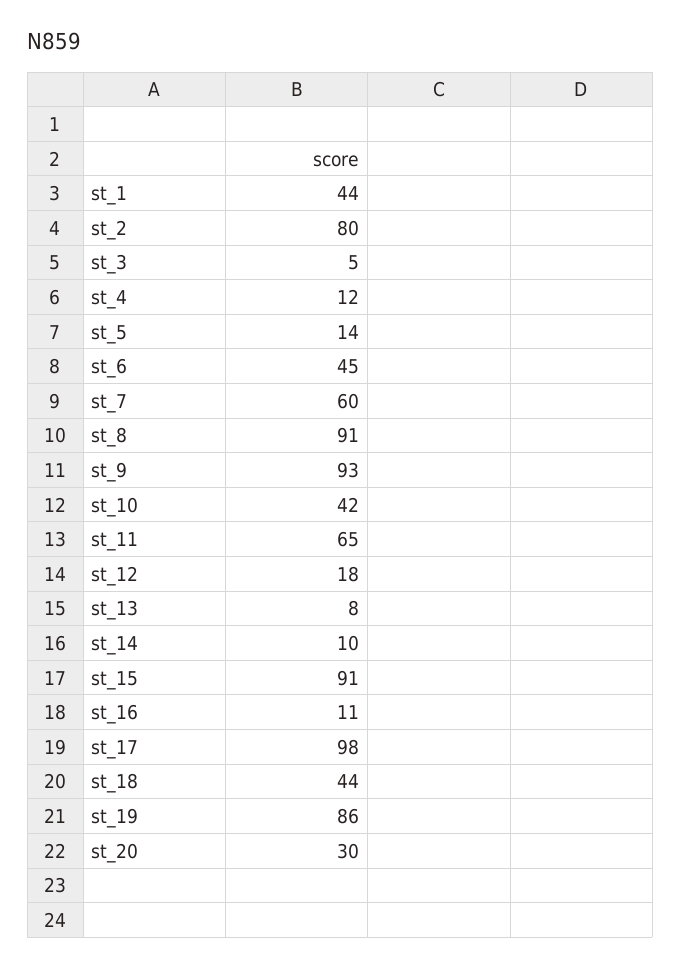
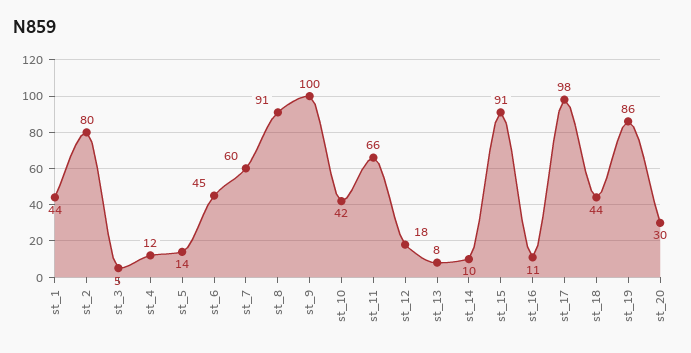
st_9: 93 -> 100
st_11: 65 -> 66

